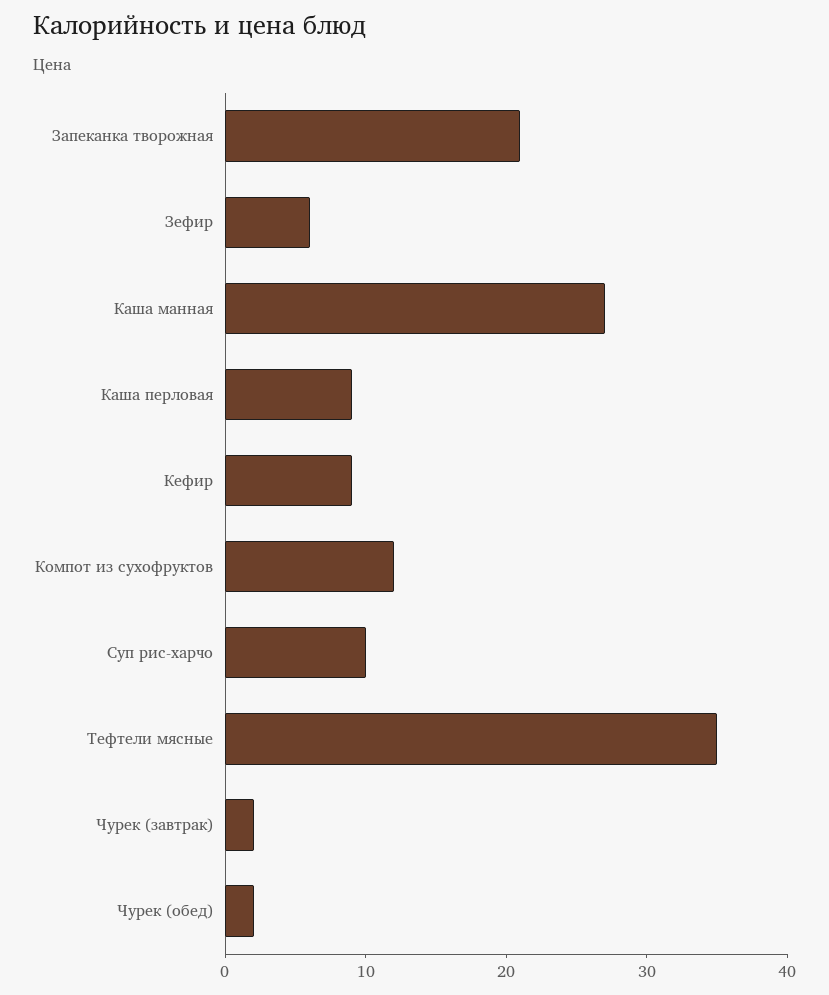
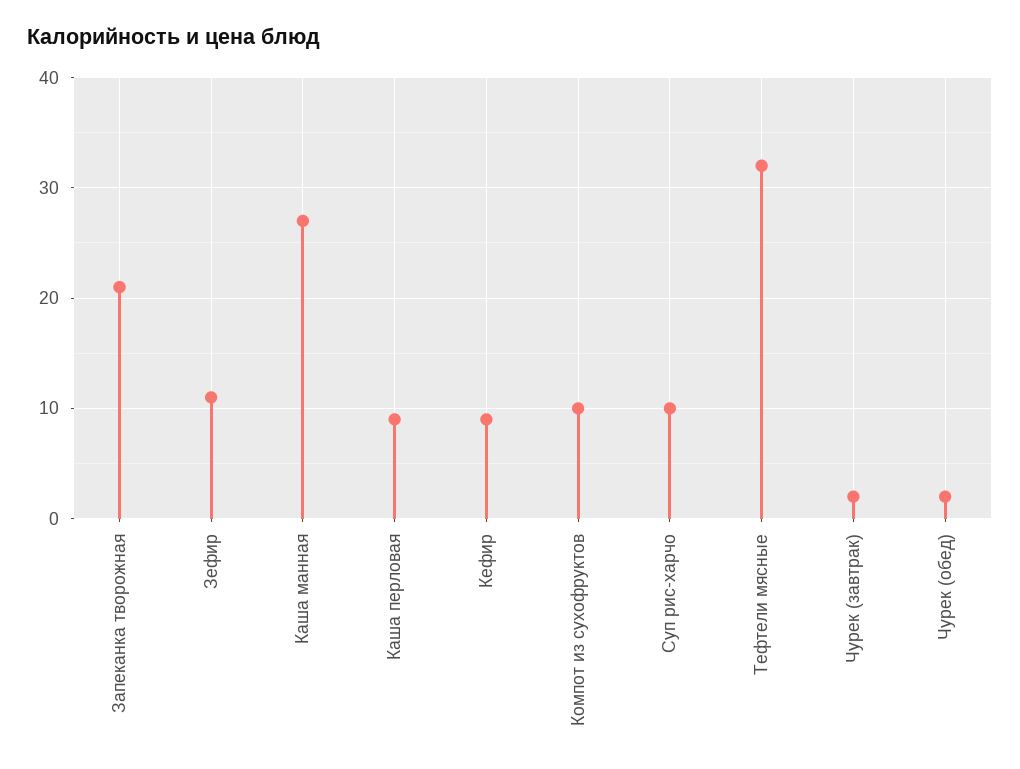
Зефир: 6 -> 11
Компот из сухофруктов: 12 -> 10
Тефтели мясные: 35 -> 32

